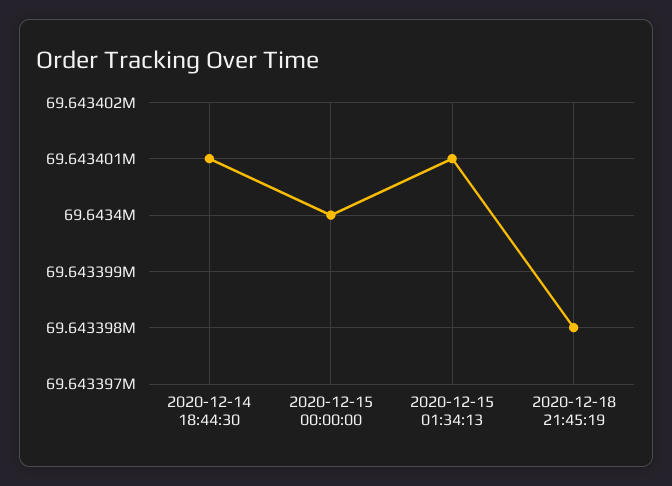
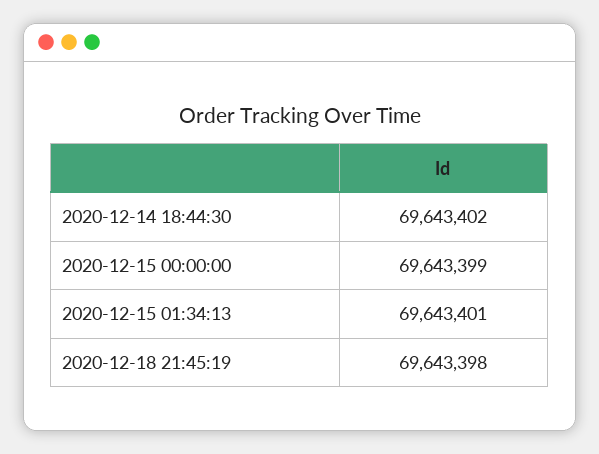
2020-12-14 18:44:30: 69643401 -> 69643402
2020-12-15 00:00:00: 69643400 -> 69643399

